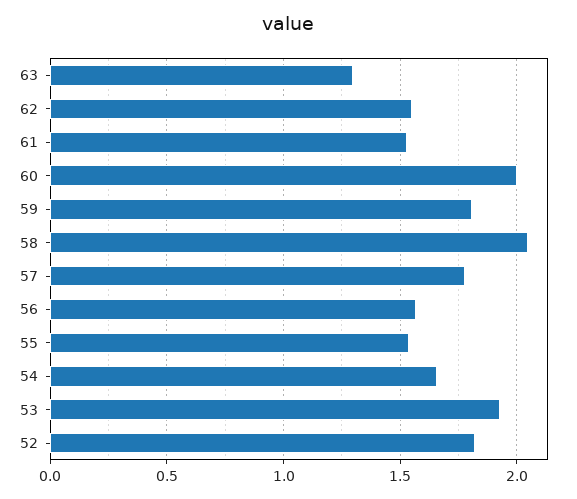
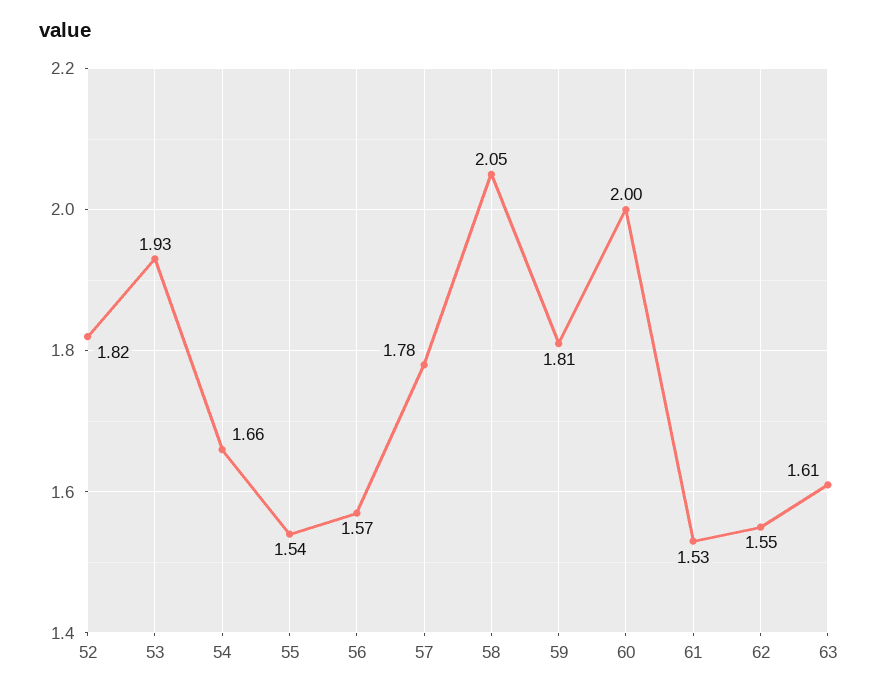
63: 1.3 -> 1.61

